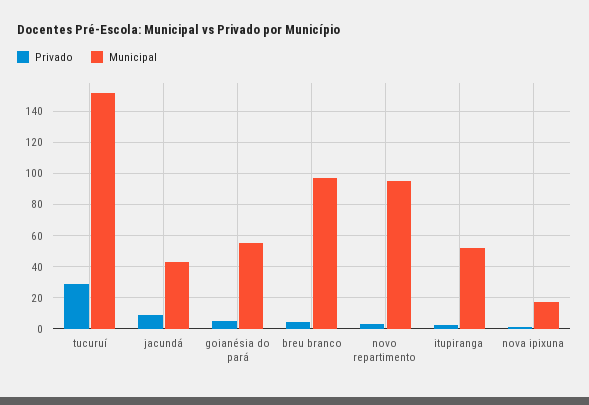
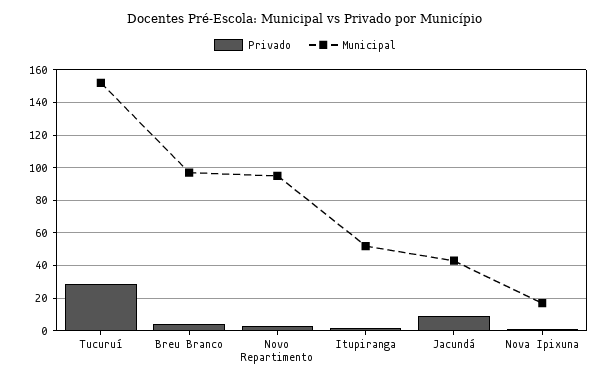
Privado, goianésia do pará: 5 -> none
Municipal, goianésia do pará: 55 -> none

